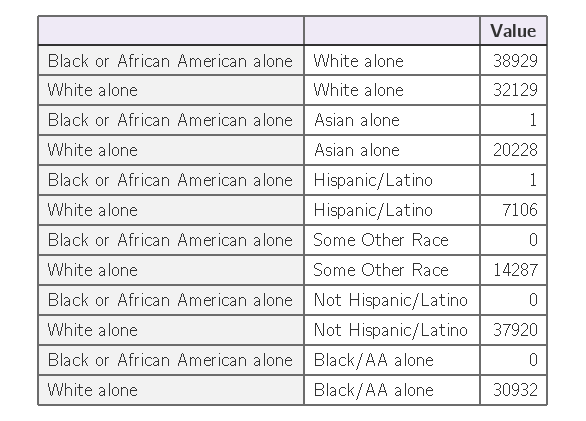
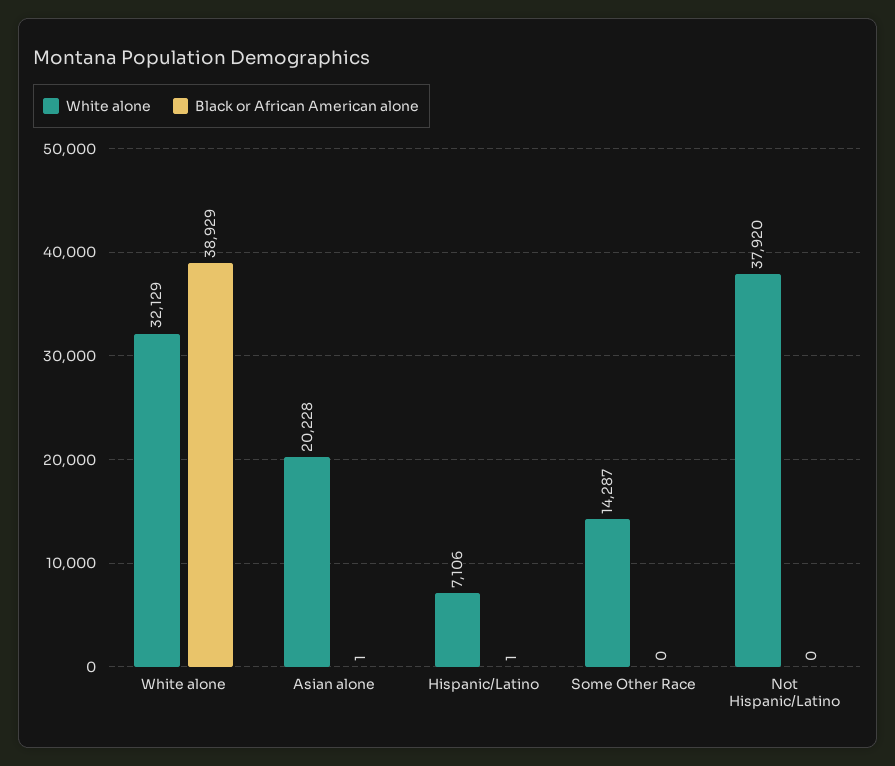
Black or African American alone, Black/AA alone: 0 -> none
White alone, Black/AA alone: 30932 -> none

